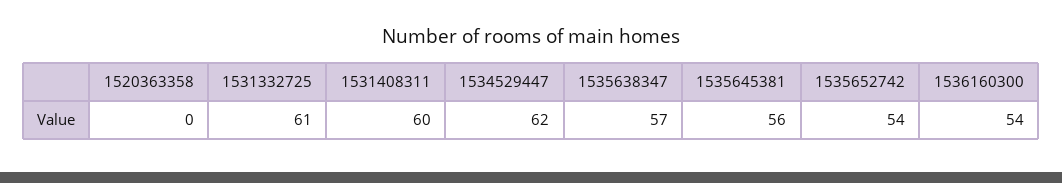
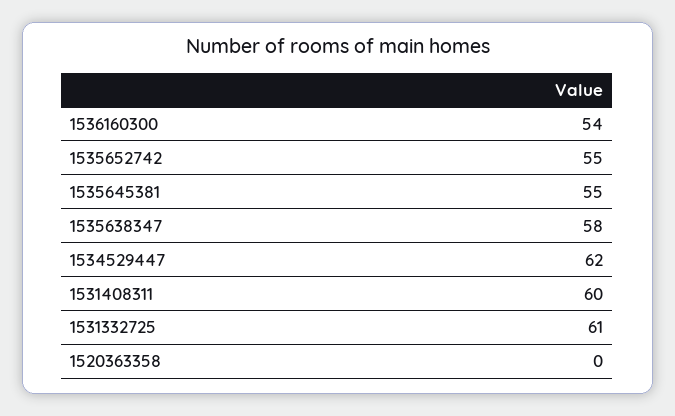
1535638347: 57 -> 58
1535645381: 56 -> 55
1535652742: 54 -> 55

